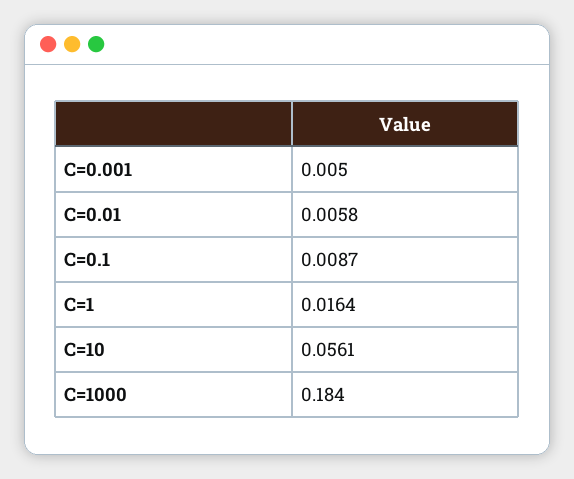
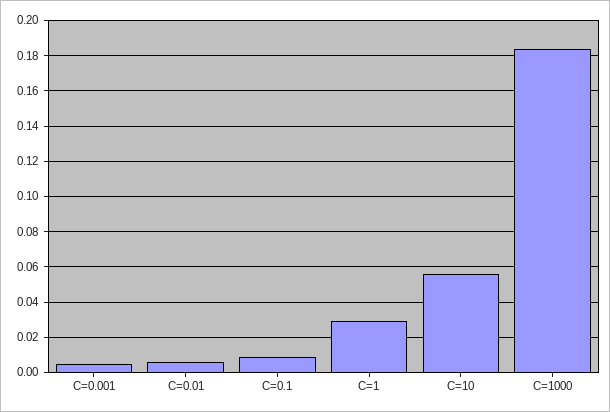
C=1: 0.0164 -> 0.03

